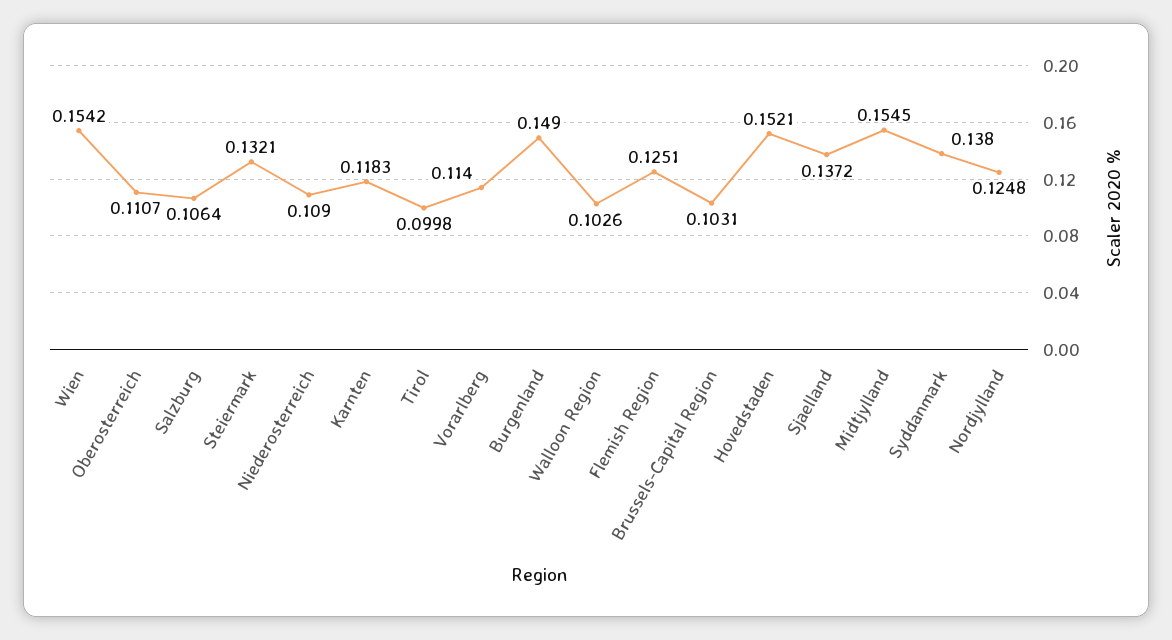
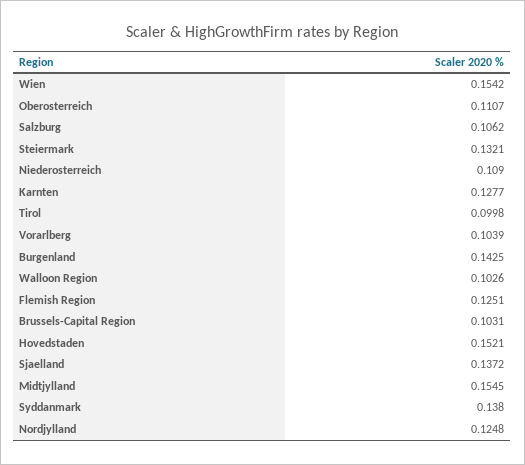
Salzburg: 0.1064 -> 0.1062
Karnten: 0.1183 -> 0.1277
Vorarlberg: 0.114 -> 0.1039
Burgenland: 0.149 -> 0.1425

